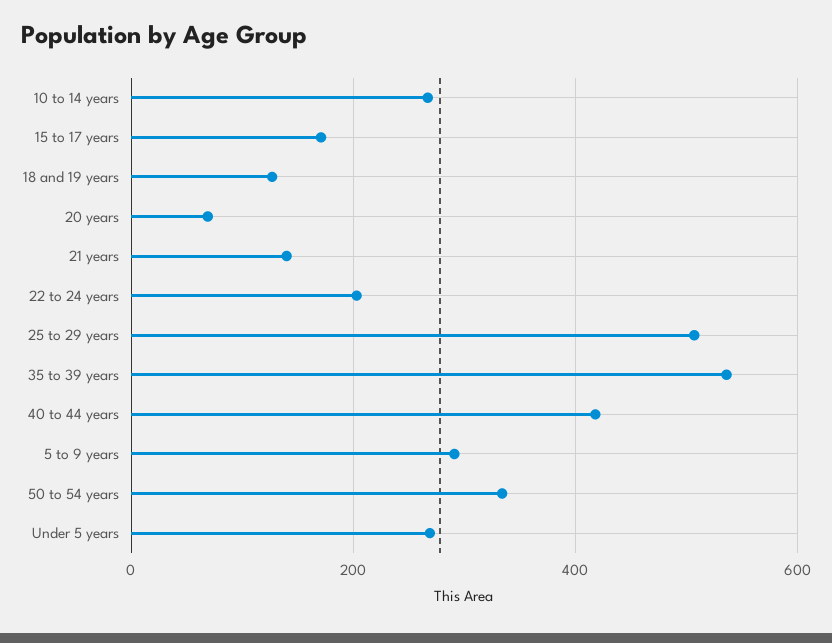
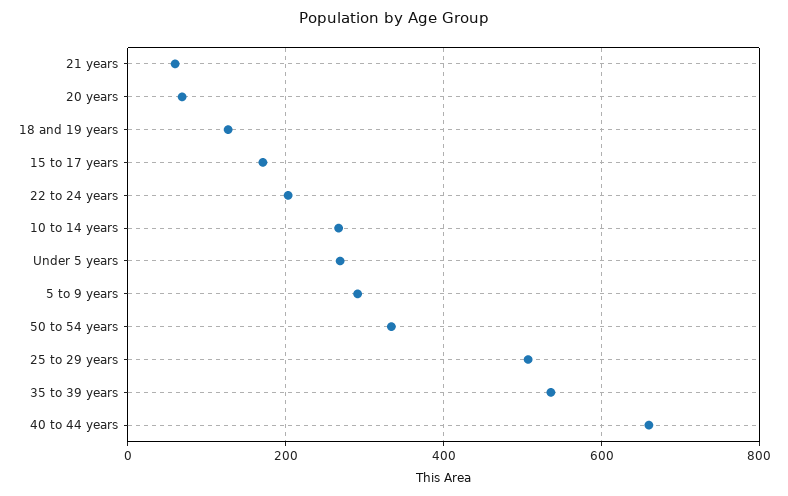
21 years: 140 -> 60
40 to 44 years: 420 -> 660

